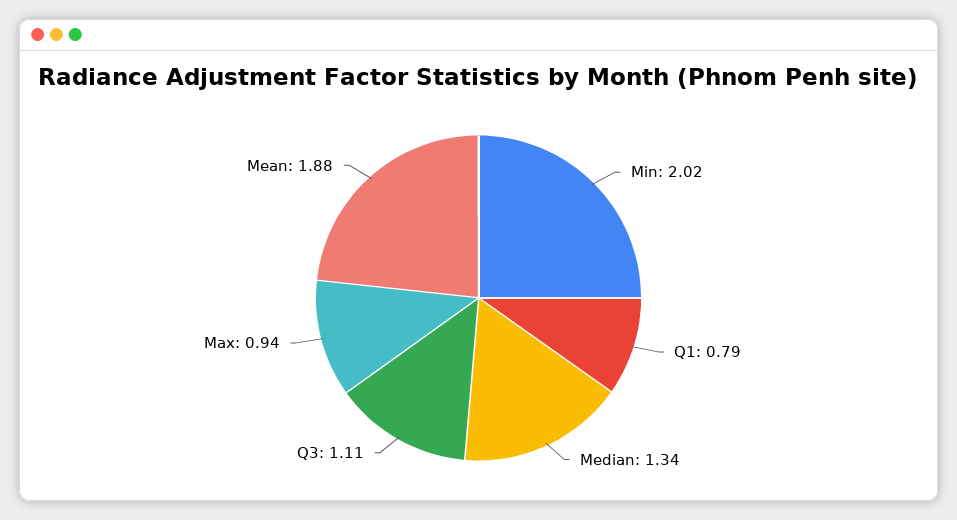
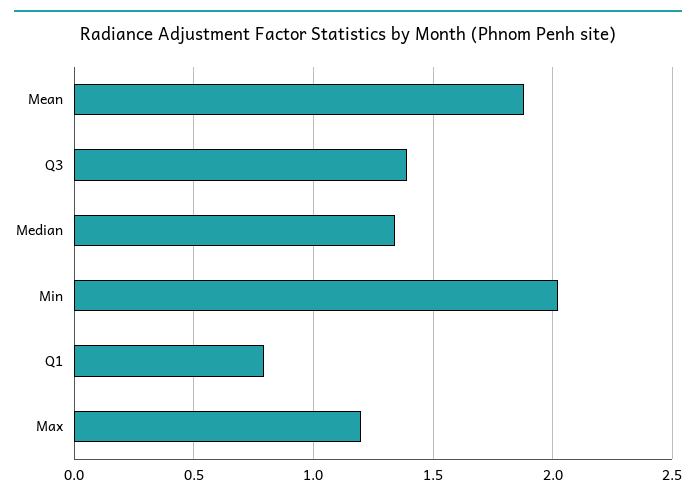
Q3: 1.11 -> 1.4
Max: 0.94 -> 1.2

